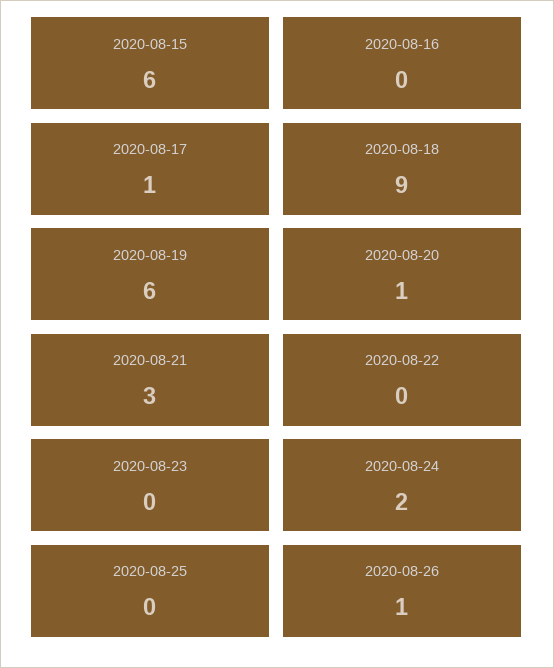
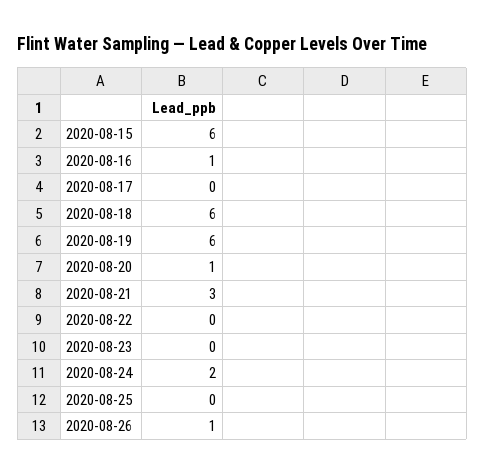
2020-08-16: 0 -> 1
2020-08-17: 1 -> 0
2020-08-18: 9 -> 6

